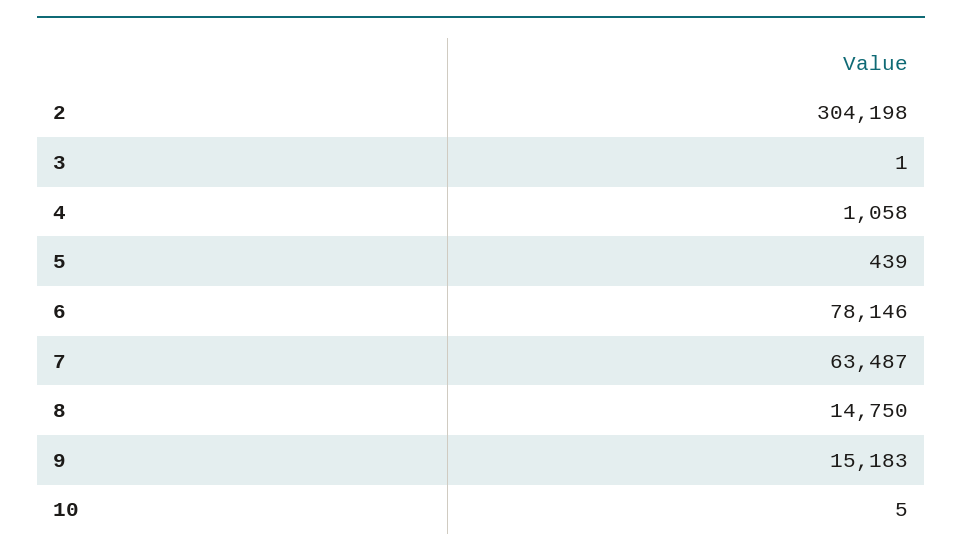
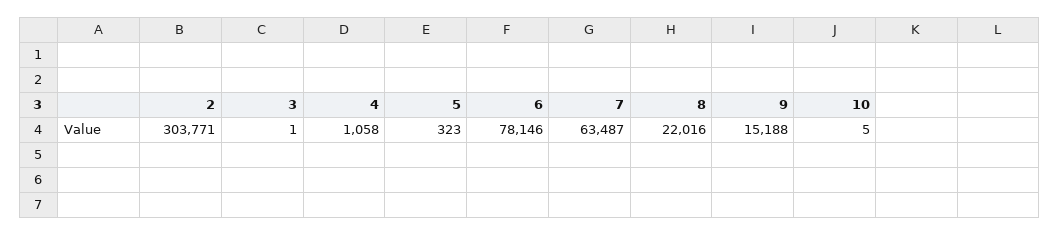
2: 304198 -> 303771
5: 439 -> 323
8: 14750 -> 22016
9: 15183 -> 15188

